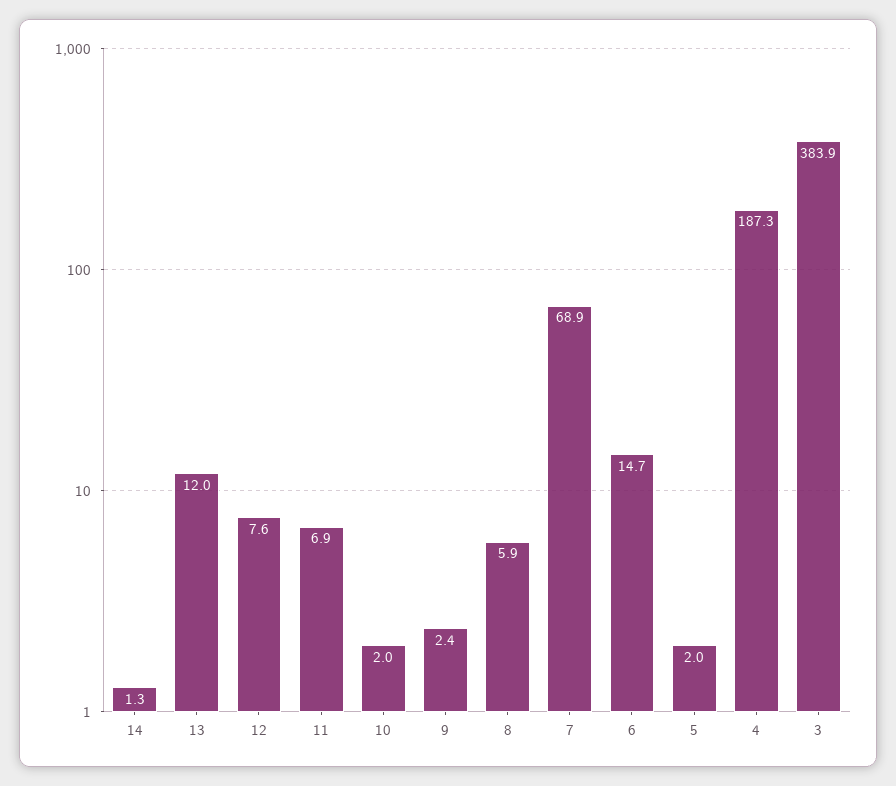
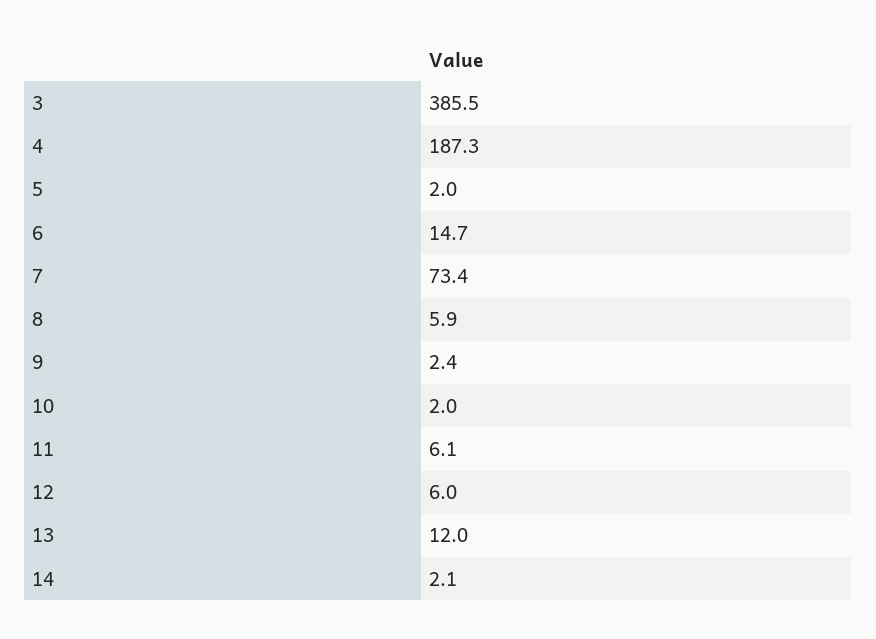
14: 1.3 -> 2.1
12: 7.6 -> 6
11: 6.9 -> 6.1
7: 68.9 -> 73.4
3: 383.9 -> 385.5

